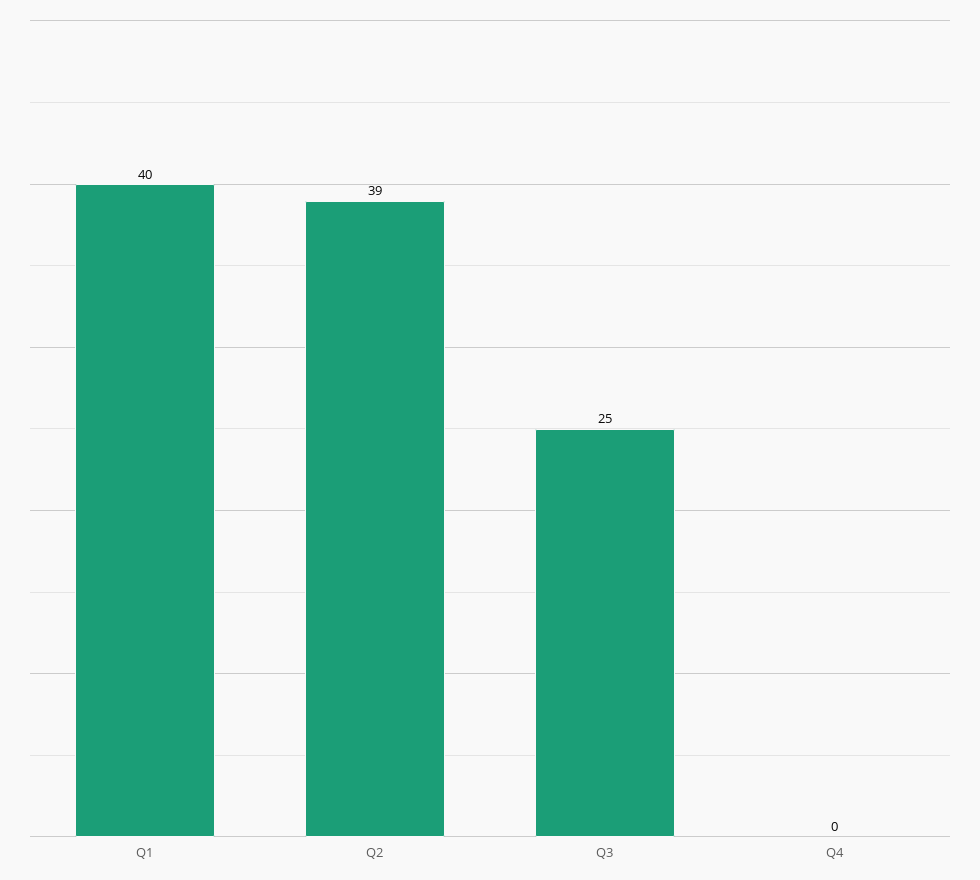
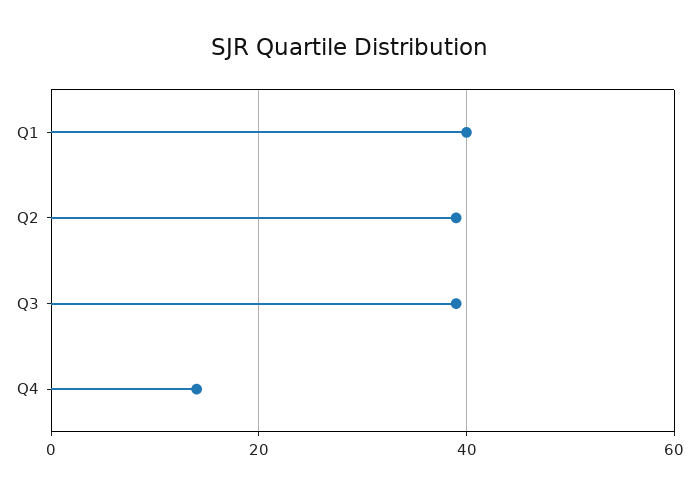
Q3: 25 -> 40
Q4: 0 -> 15

